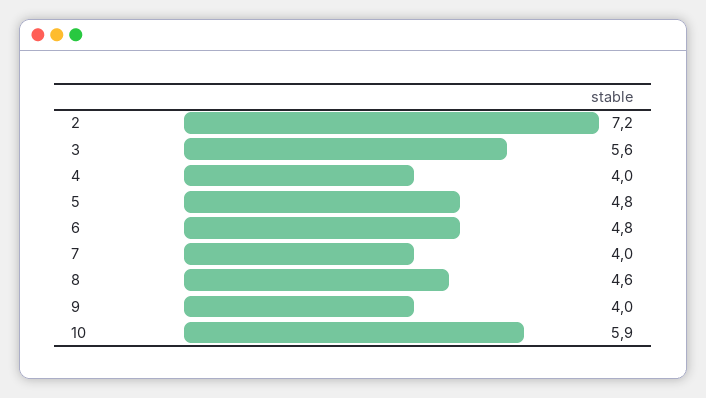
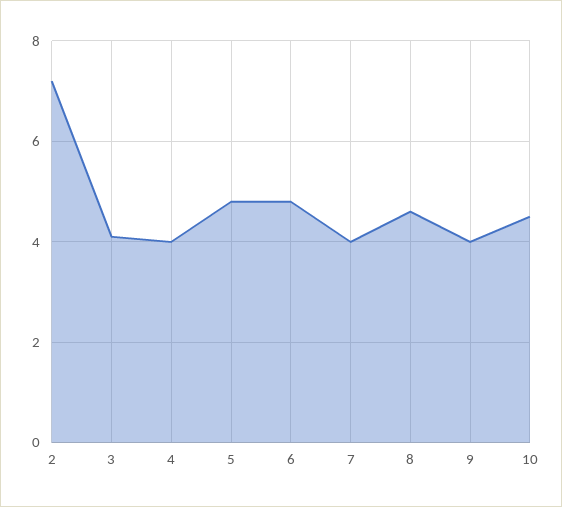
3: 5.6 -> 4
10: 5.9 -> 4.5

